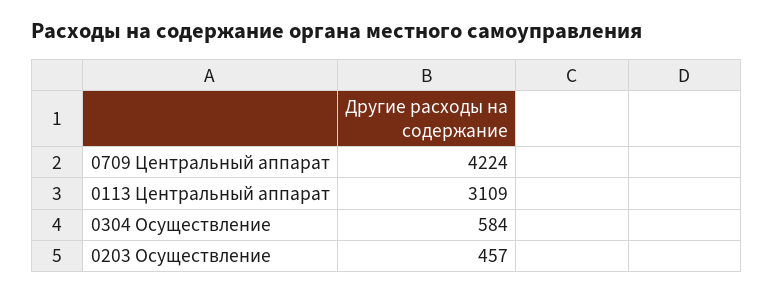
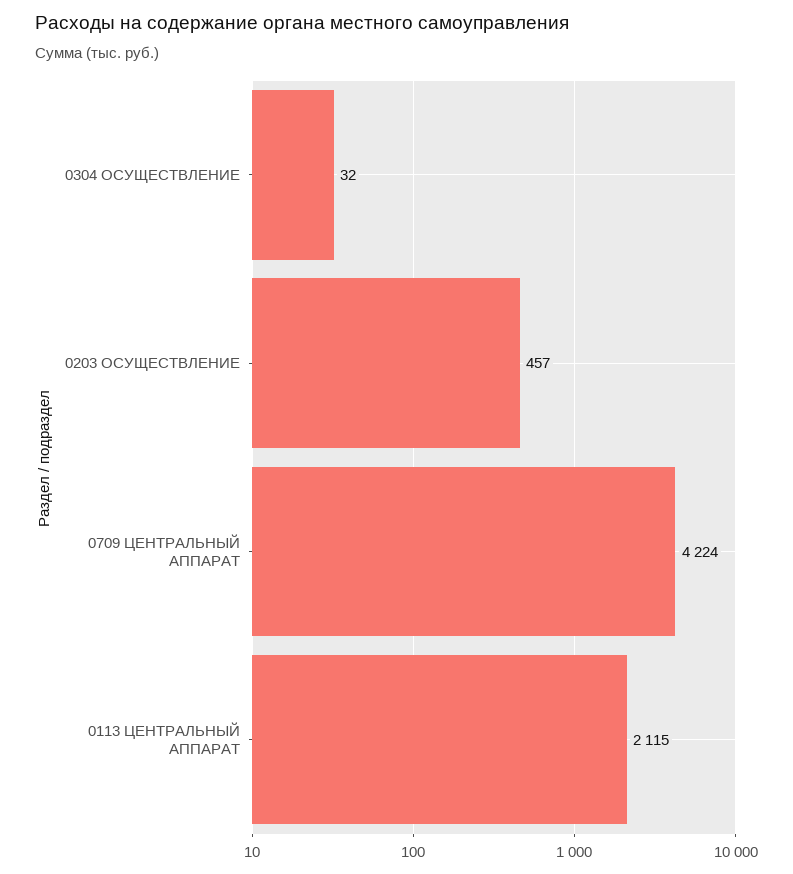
0113 Центральный аппарат: 3109 -> 2115
0304 Осуществление: 584 -> 32

